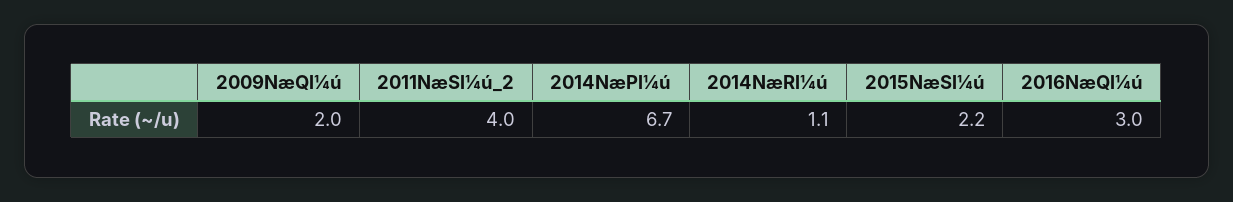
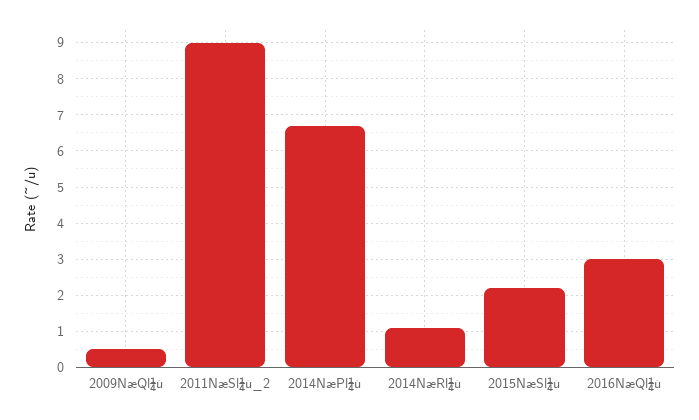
2009NæQl¼ú: 2 -> 0.5
2011NæSl¼ú_2: 4 -> 9

